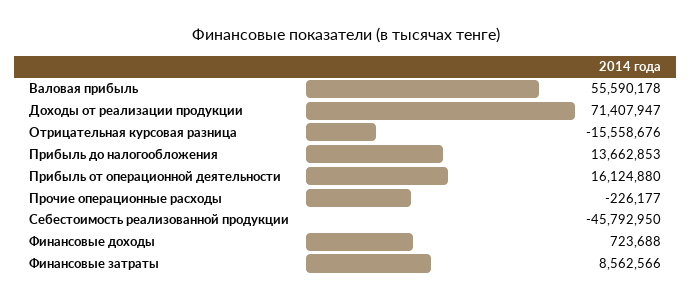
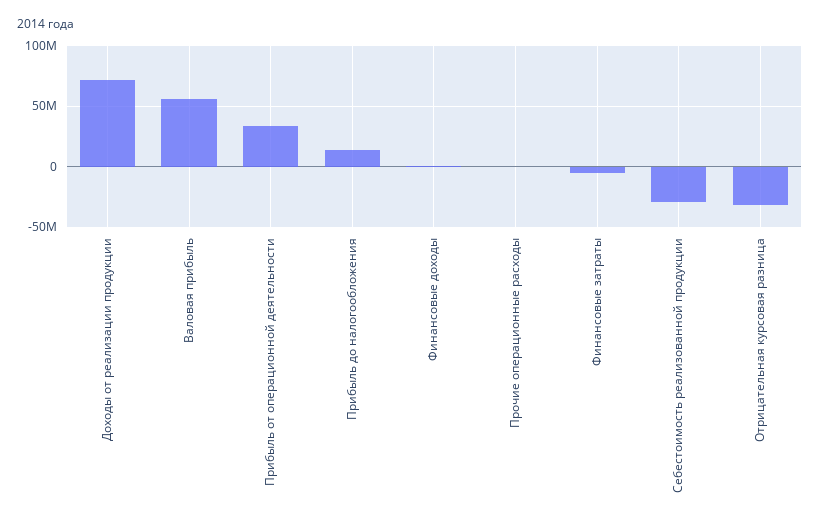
Отрицательная курсовая разница: -15558676 -> -30000000
Прибыль от операционной деятельности: 16124880 -> 35000000
Себестоимость реализованной продукции: -45792950 -> -30000000
Финансовые затраты: 8562566 -> -5000000

